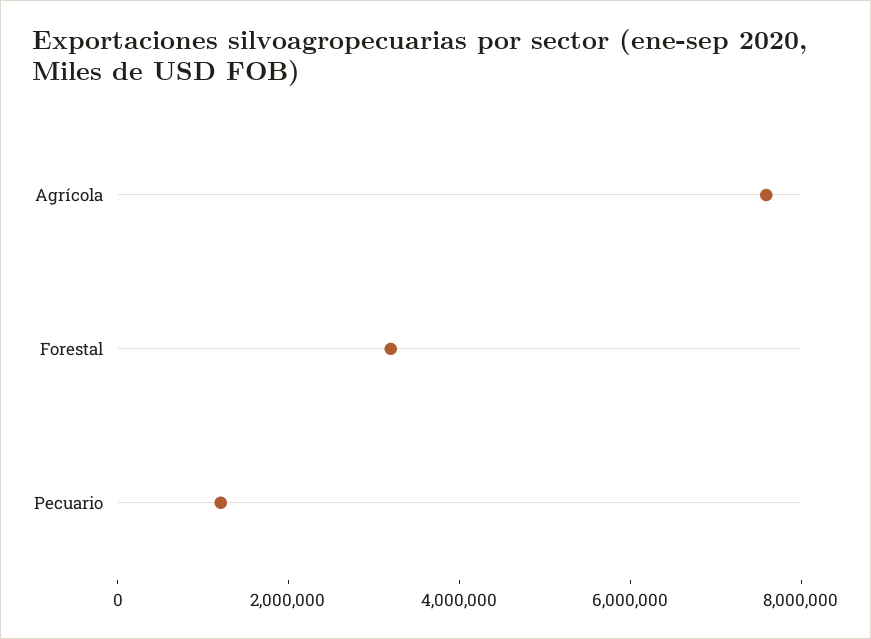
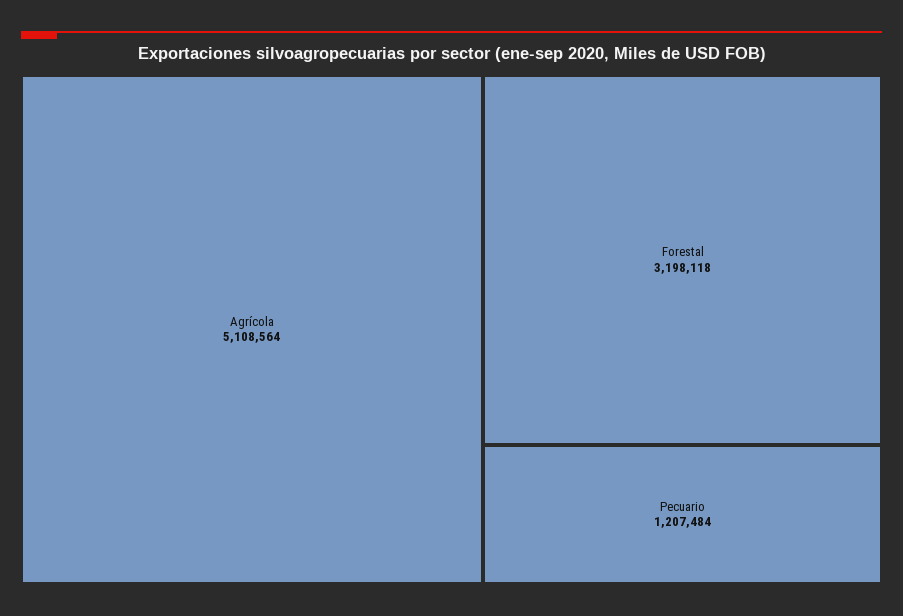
Agrícola: 7500000 -> 5108564

